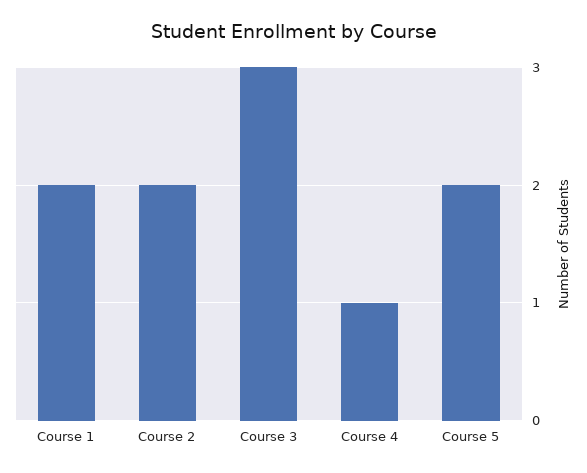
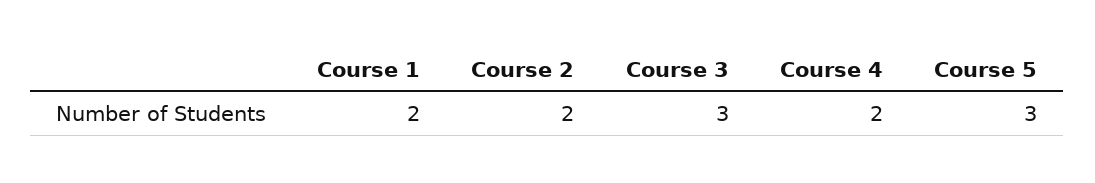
Course 4: 1 -> 2
Course 5: 2 -> 3

